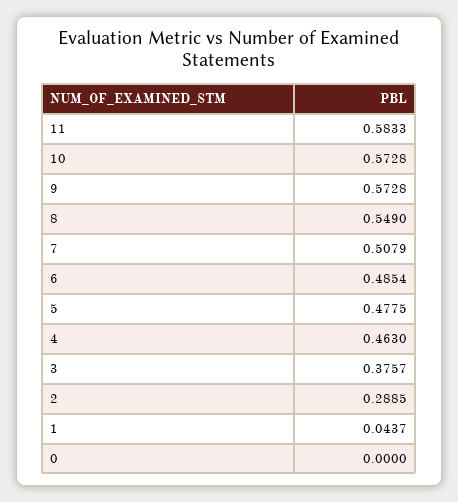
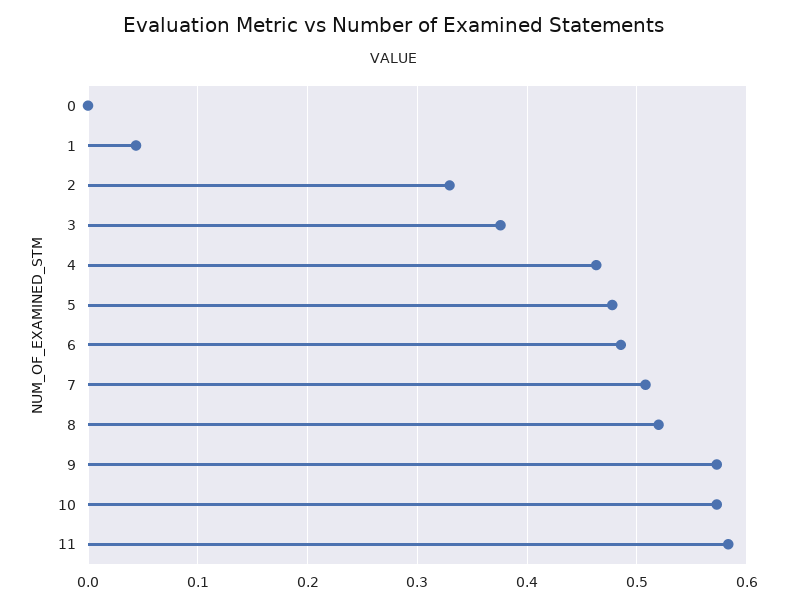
8: 0.549 -> 0.52
2: 0.2885 -> 0.33

